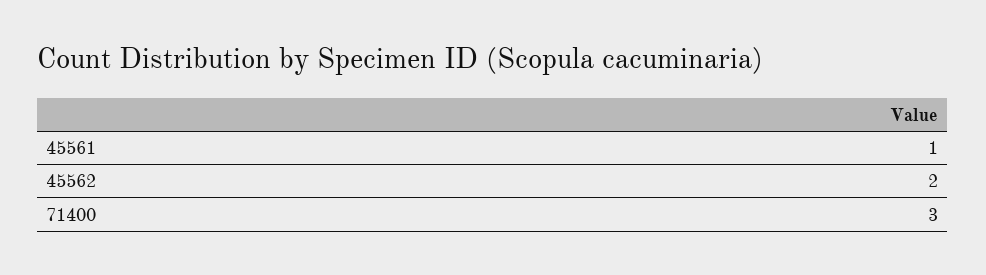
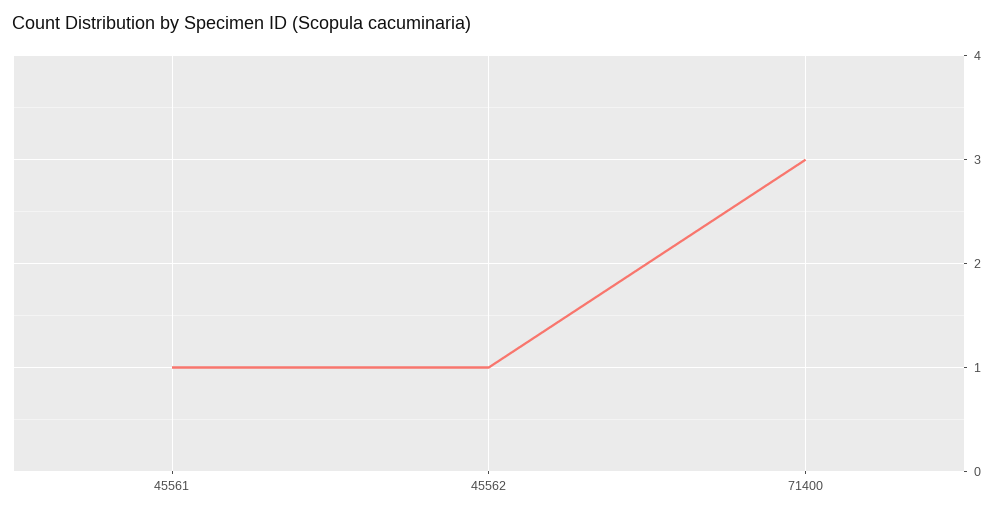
45562: 2 -> 1

